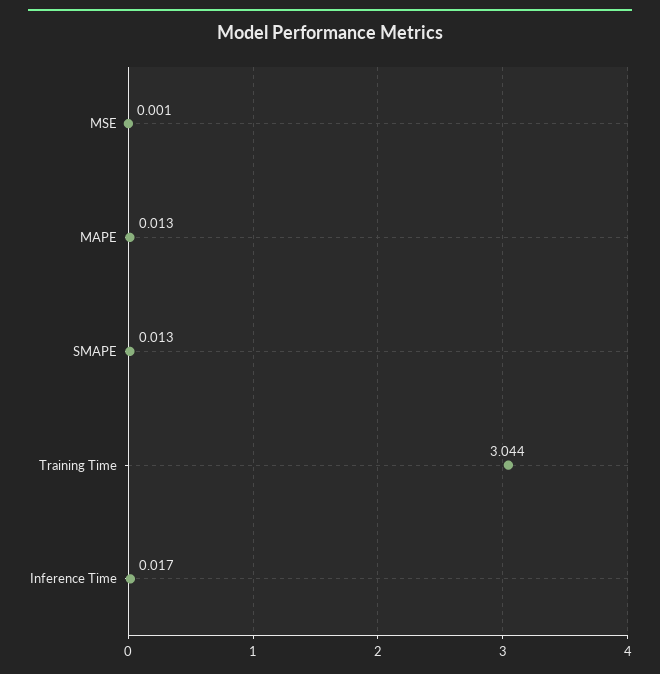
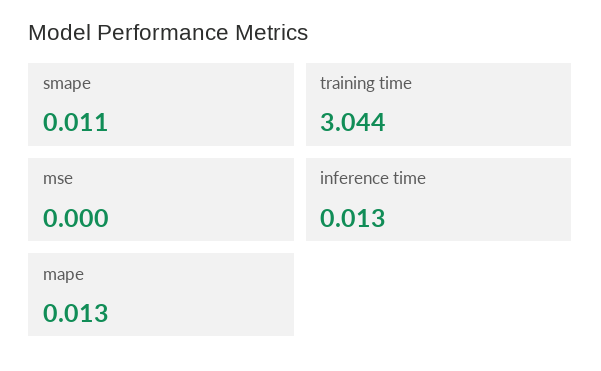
MSE: 0.001 -> 0
SMAPE: 0.013 -> 0.011
Inference Time: 0.017 -> 0.013

